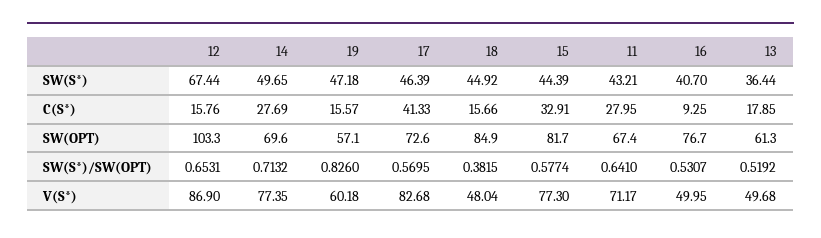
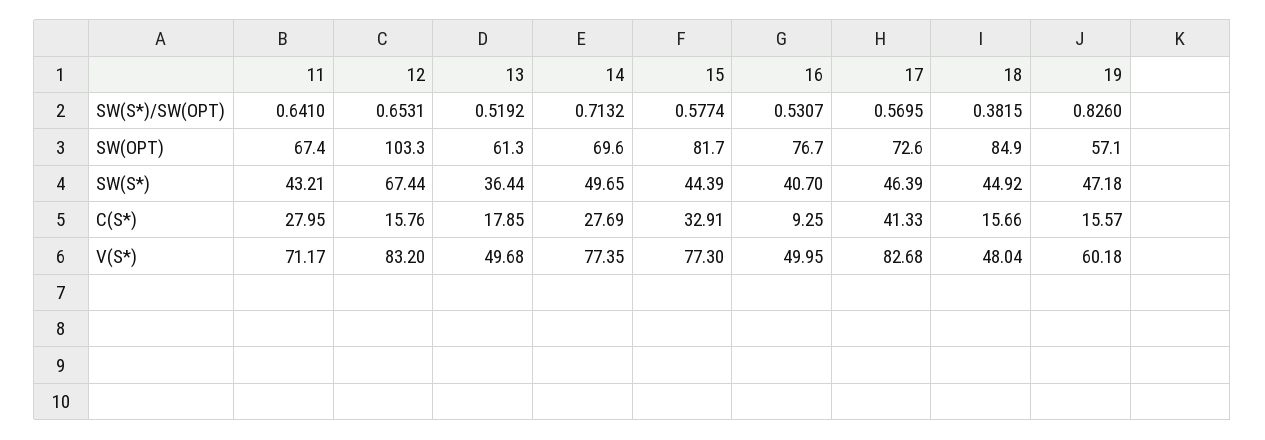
12, V(S*): 86.9 -> 83.2

